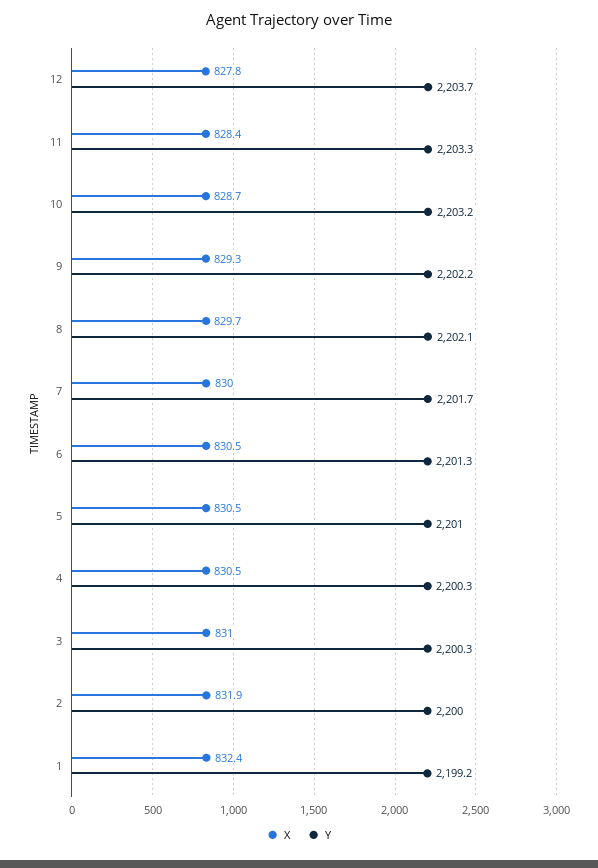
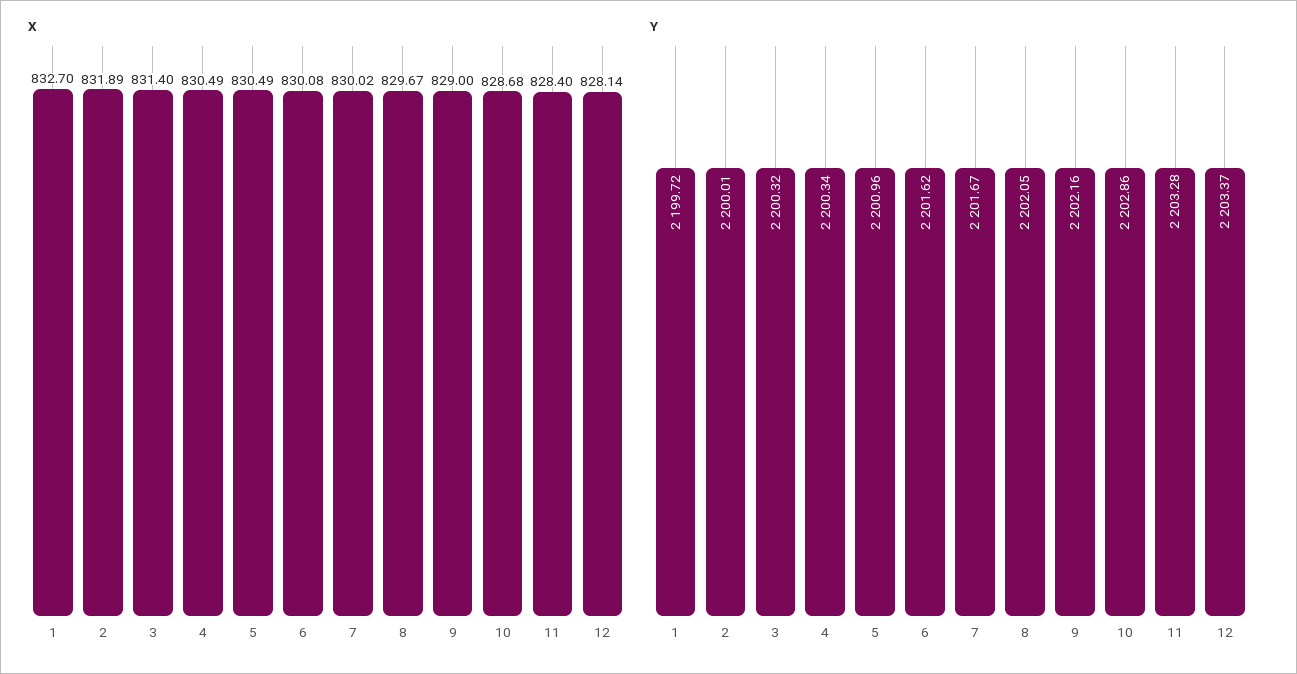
X, 12: 827.8 -> 828.14
Y, 12: 2203.7 -> 2203.37
Y, 10: 2203.2 -> 2202.86
X, 9: 829.3 -> 829
X, 6: 830.5 -> 830.08
Y, 6: 2201.3 -> 2201.62
X, 3: 831 -> 831.4
X, 1: 832.4 -> 832.7
Y, 1: 2199.2 -> 2199.72

